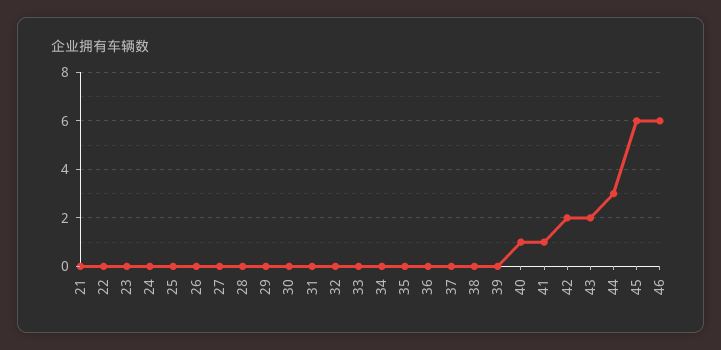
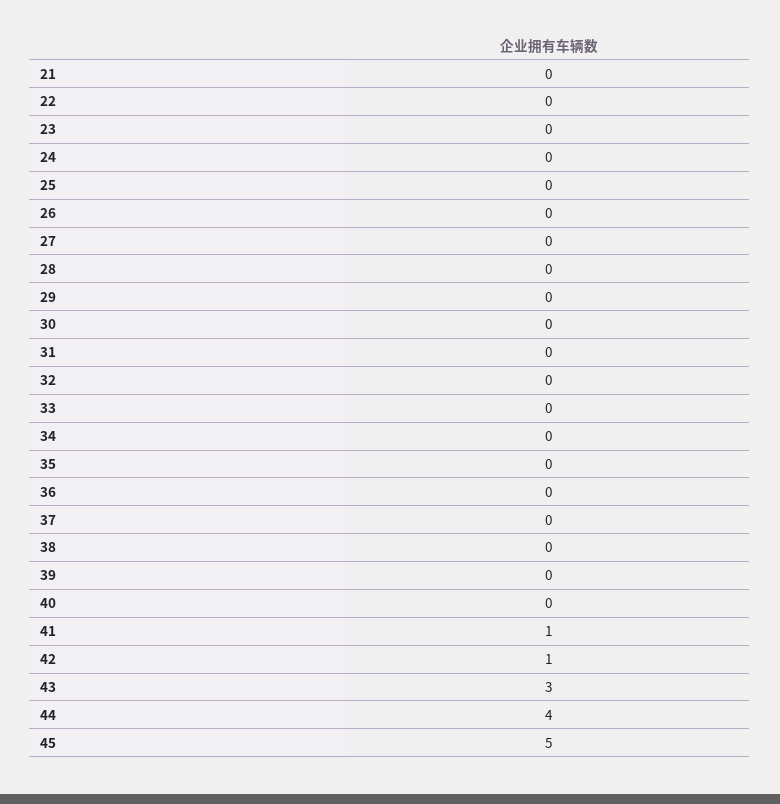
40: 1 -> 0
42: 2 -> 1
43: 2 -> 3
44: 3 -> 4
45: 6 -> 5
46: 6 -> none

